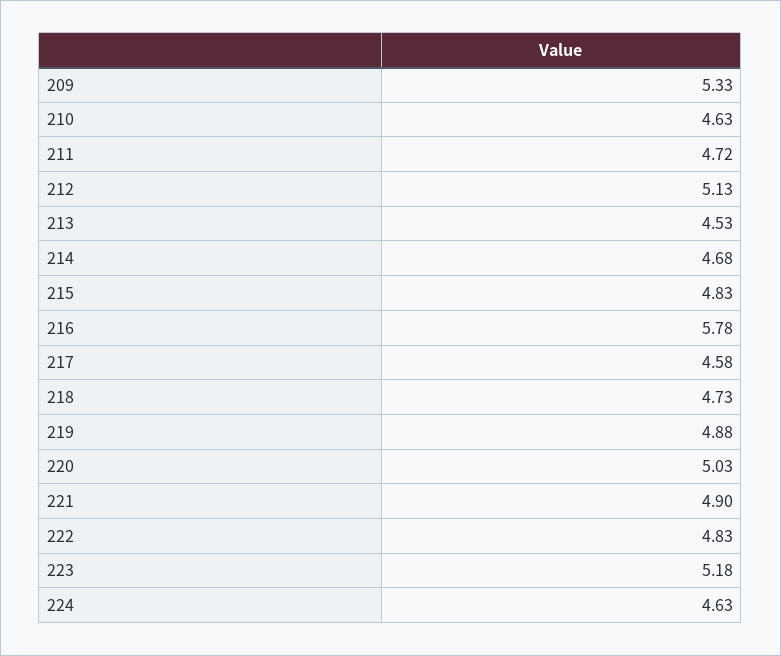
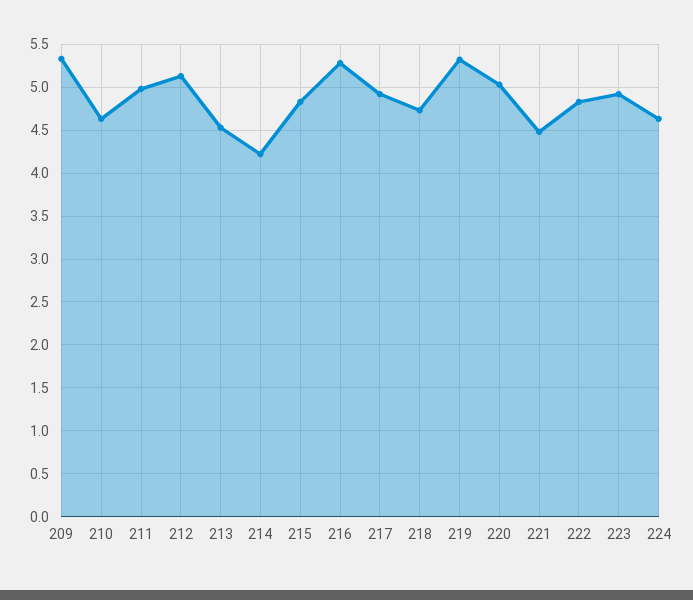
211: 4.72 -> 5
214: 4.68 -> 4.2
216: 5.78 -> 5.3
217: 4.58 -> 4.9
219: 4.88 -> 5.3
221: 4.9 -> 4.5
223: 5.18 -> 4.9

